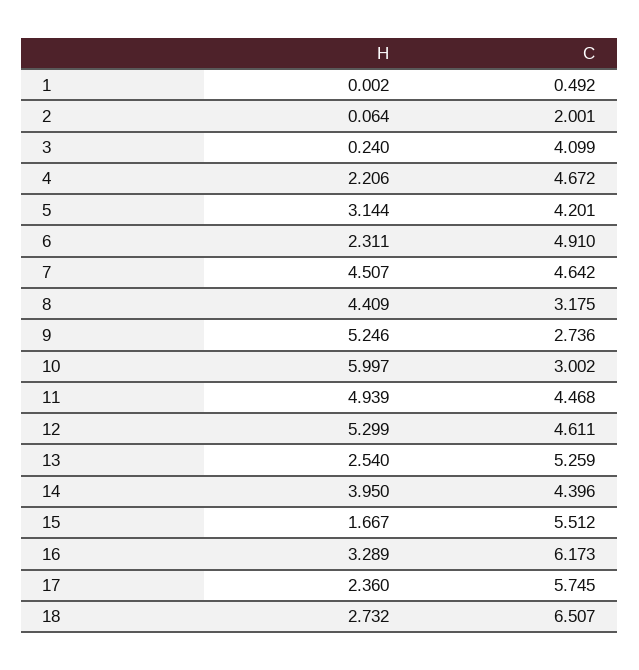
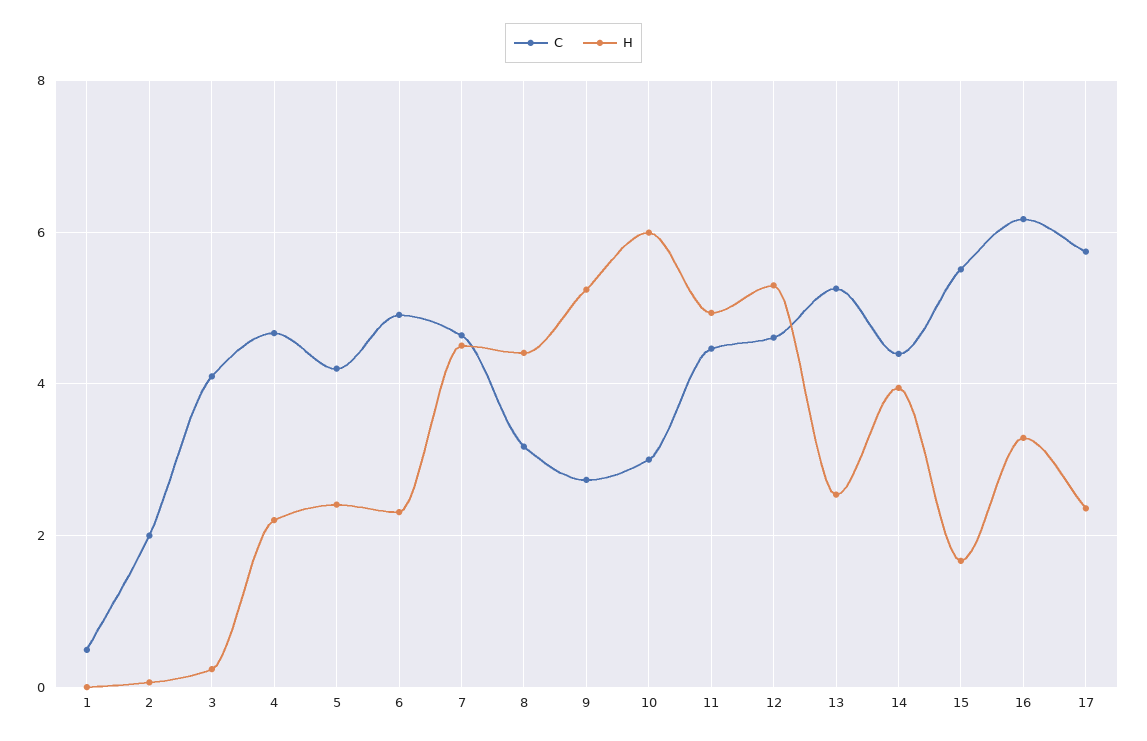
H, 5: 3.144 -> 2.4
H, 18: 2.732 -> none
C, 18: 6.507 -> none

